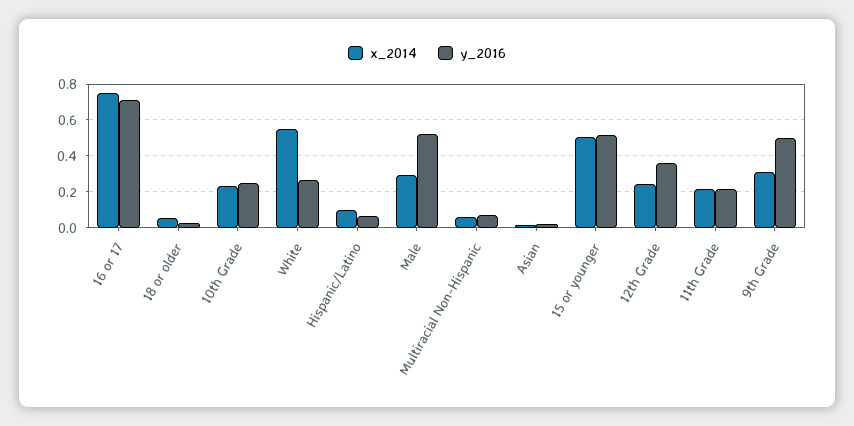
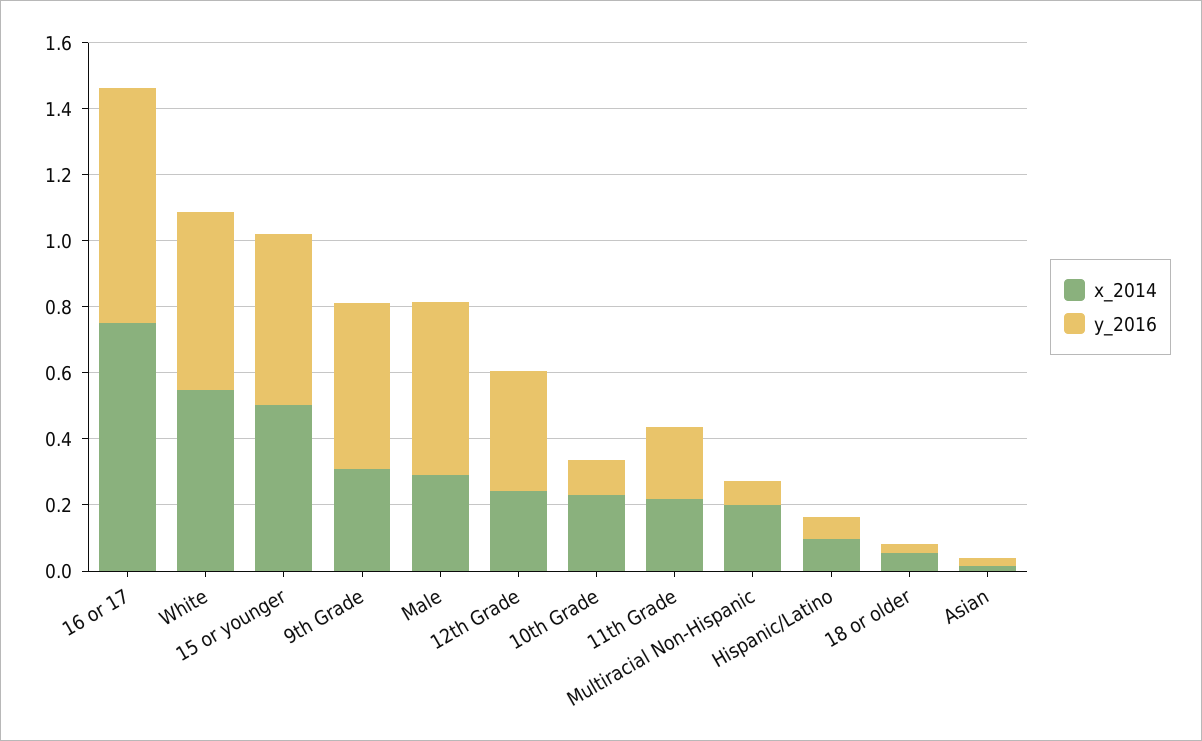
y_2016, 10th Grade: 0.25 -> 0.1
y_2016, White: 0.25 -> 0.55
x_2014, Multiracial Non-Hispanic: 0.05 -> 0.2

